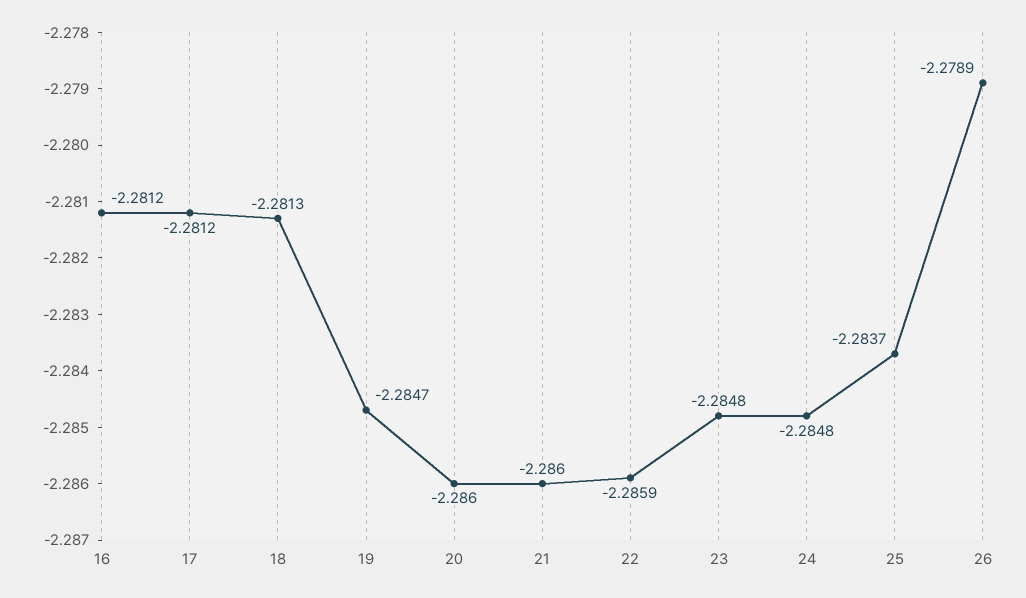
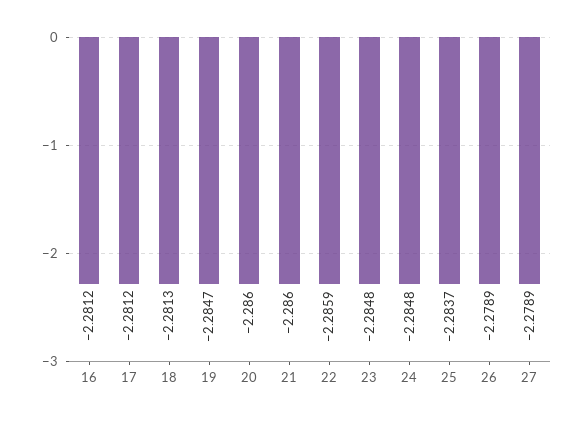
27: none -> -2.2789

